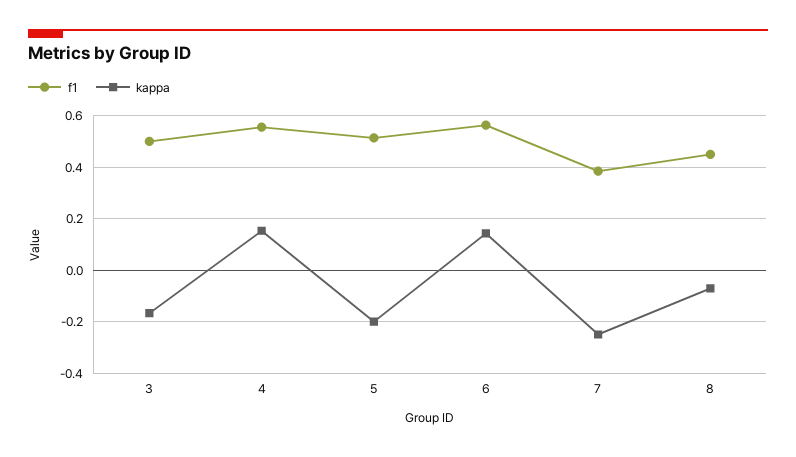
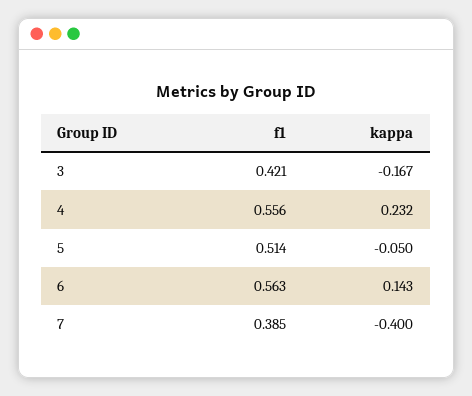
f1, 3: 0.5 -> 0.421
kappa, 4: 0.15 -> 0.232
kappa, 5: -0.2 -> -0.05
kappa, 7: -0.25 -> -0.4
f1, 8: 0.45 -> none
kappa, 8: -0.075 -> none

